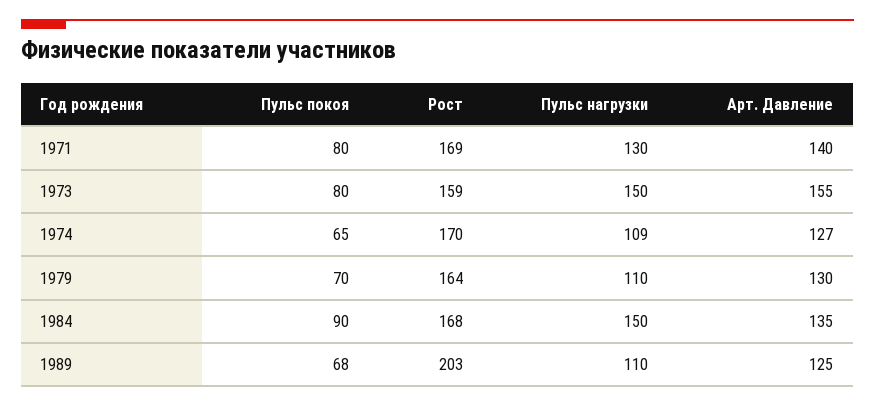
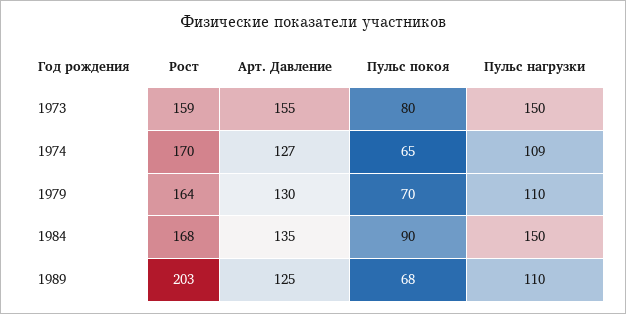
Пульс покоя, 1971: 80 -> none
Рост, 1971: 169 -> none
Пульс нагрузки, 1971: 130 -> none
Арт. Давление, 1971: 140 -> none

